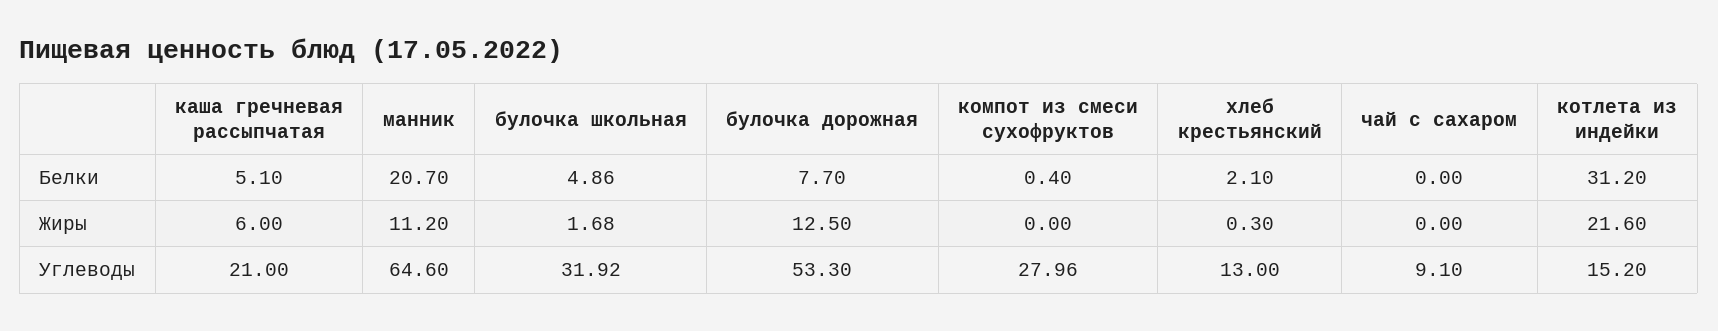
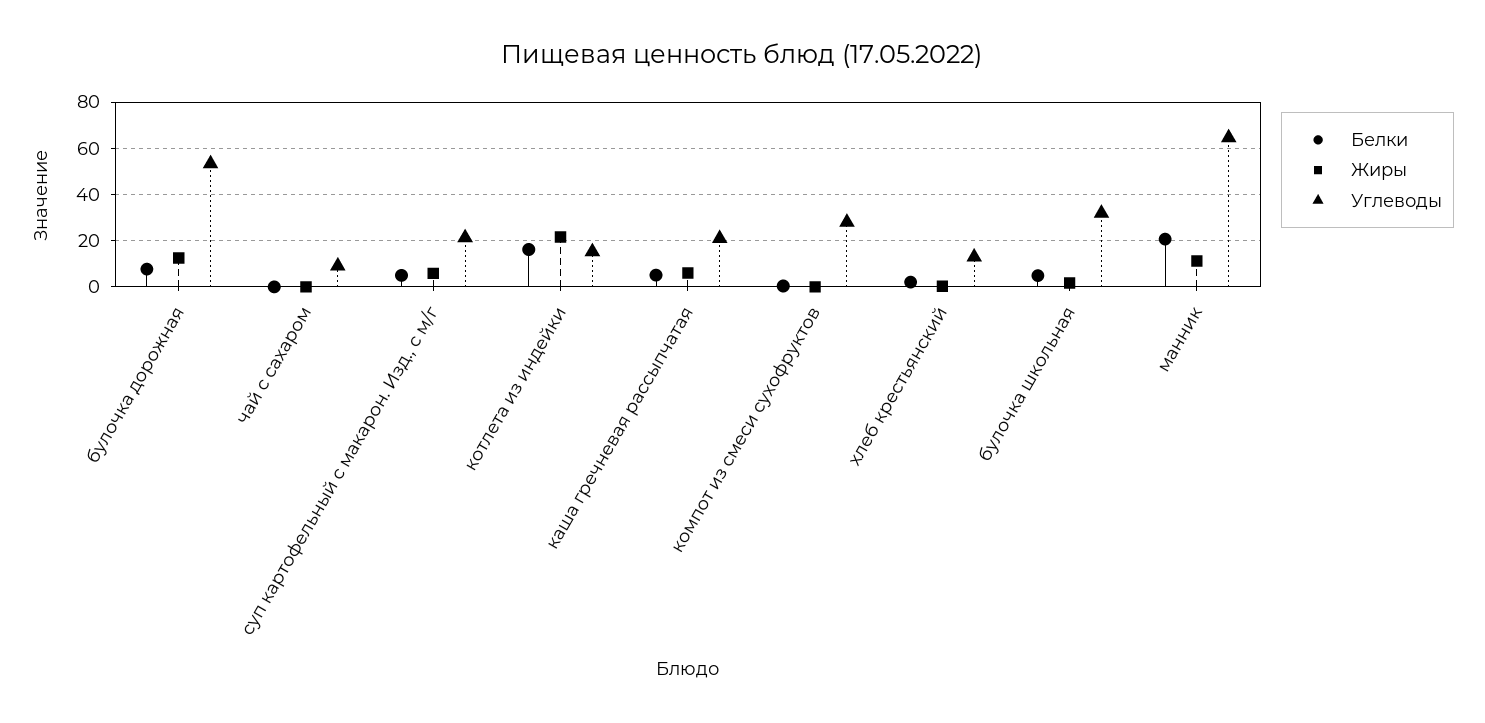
Белки, котлета из индейки: 31.2 -> 15
Белки, суп картофельный с макарон. Изд., с м/г: none -> 5
Жиры, суп картофельный с макарон. Изд., с м/г: none -> 5
Углеводы, суп картофельный с макарон. Изд., с м/г: none -> 20

